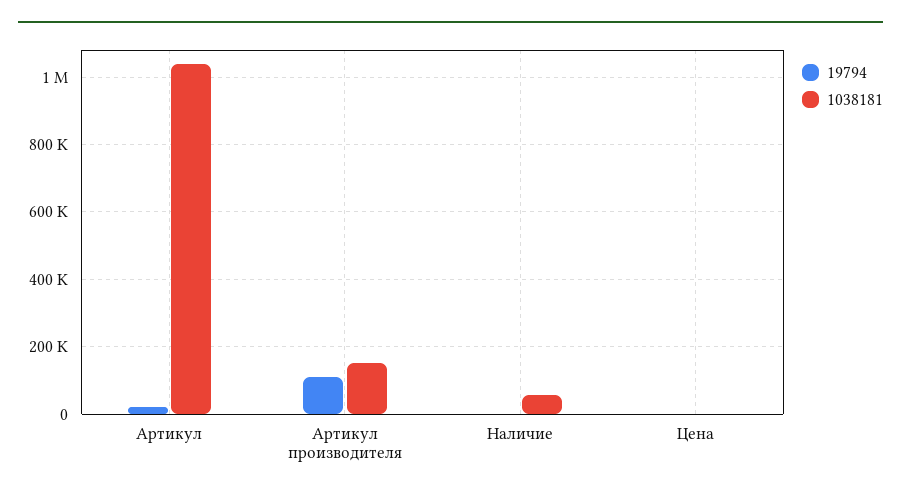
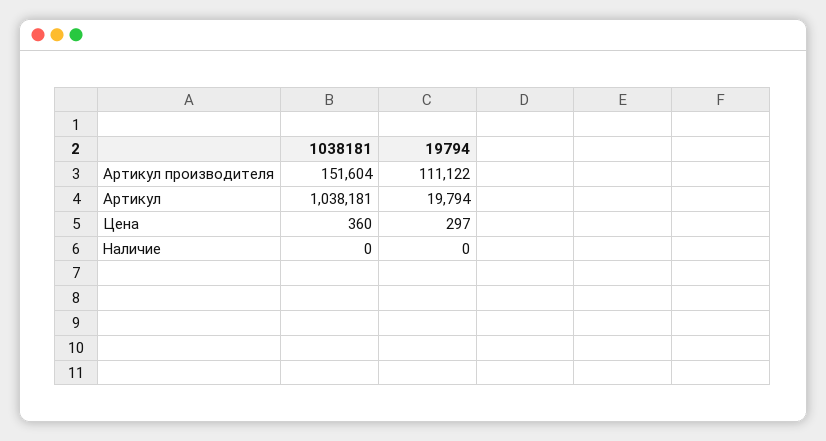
1038181, Наличие: 60000 -> 0

